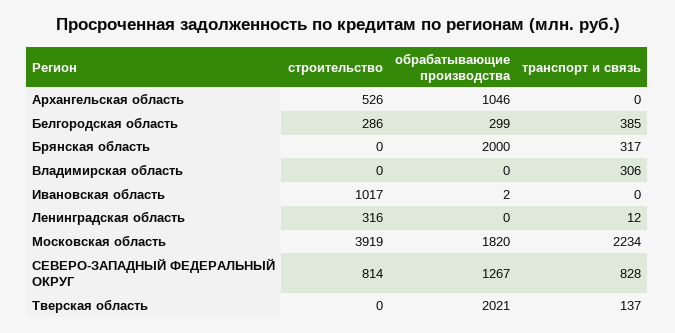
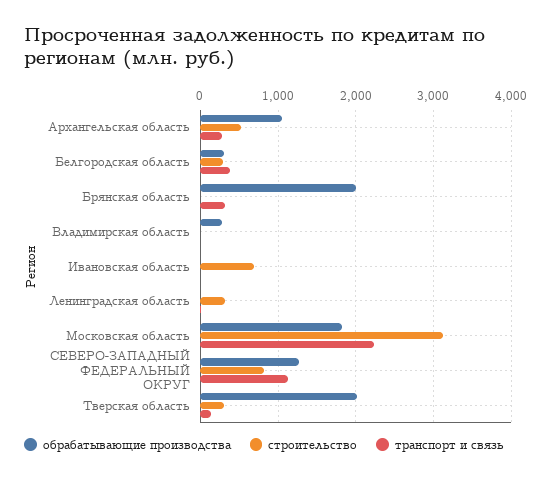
транспорт и связь, Архангельская область: 0 -> 300
обрабатывающие производства, Владимирская область: 0 -> 300
транспорт и связь, Владимирская область: 306 -> 0
строительство, Ивановская область: 1017 -> 700
строительство, Московская область: 3919 -> 3100
транспорт и связь, СЕВЕРО-ЗАПАДНЫЙ ФЕДЕРАЛЬНЫЙ ОКРУГ: 828 -> 1100
строительство, Тверская область: 0 -> 300

